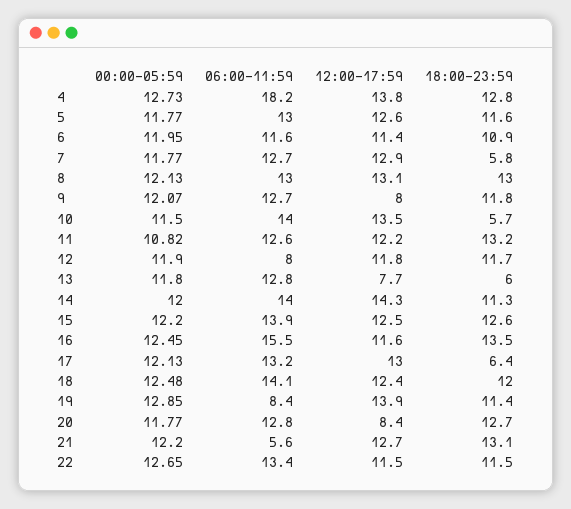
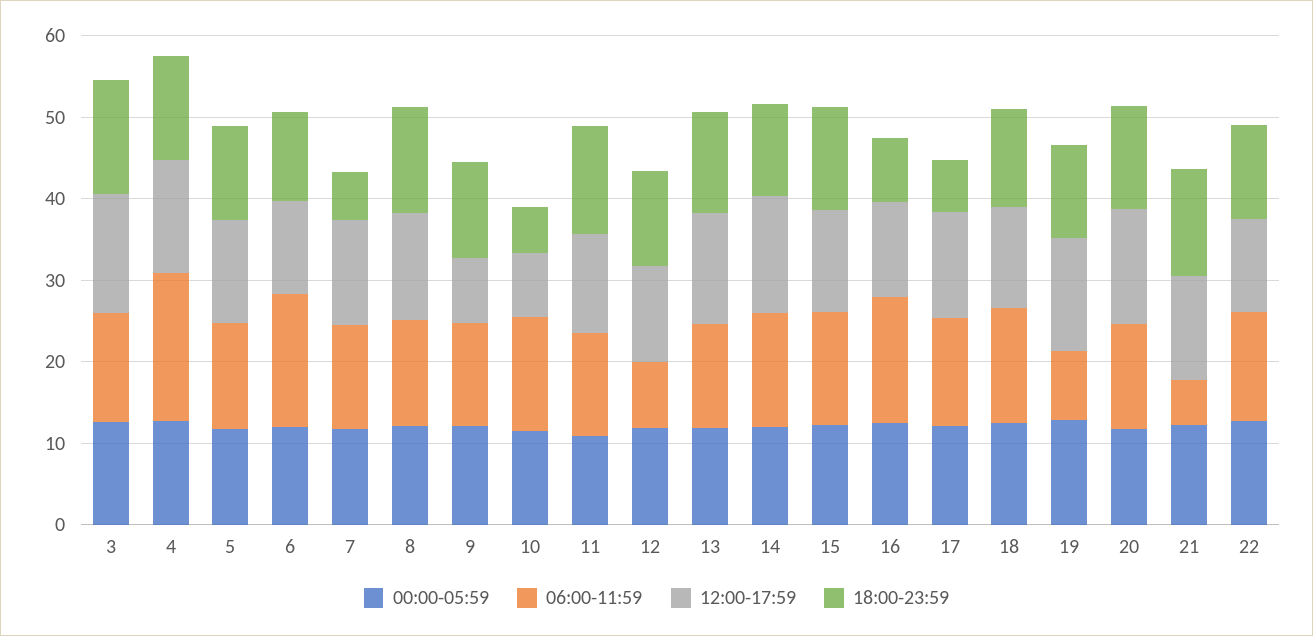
06:00-11:59, 6: 11.6 -> 16
12:00-17:59, 10: 13.5 -> 8
12:00-17:59, 13: 7.7 -> 14
18:00-23:59, 13: 6 -> 12
18:00-23:59, 16: 13.5 -> 8
12:00-17:59, 20: 8.4 -> 14
00:00-05:59, 3: none -> 12
06:00-11:59, 3: none -> 14
12:00-17:59, 3: none -> 14
18:00-23:59, 3: none -> 14

